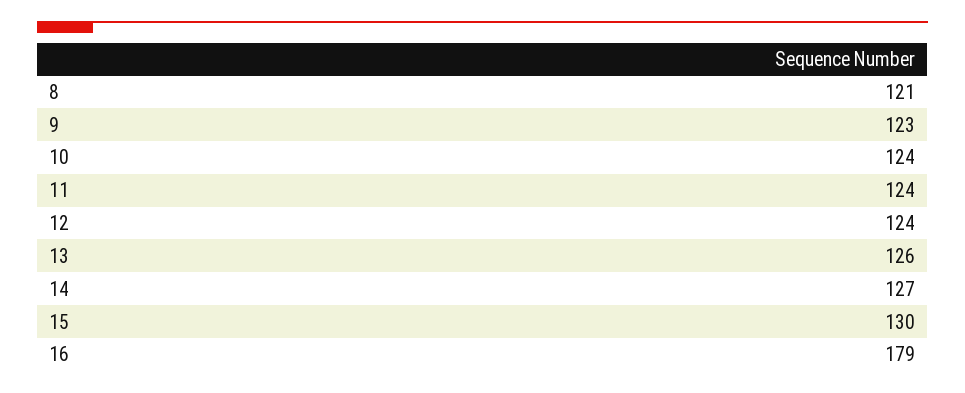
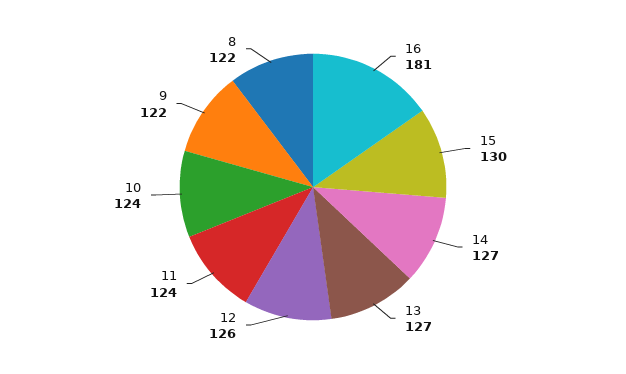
8: 121 -> 122
9: 123 -> 122
12: 124 -> 126
13: 126 -> 127
16: 179 -> 181

